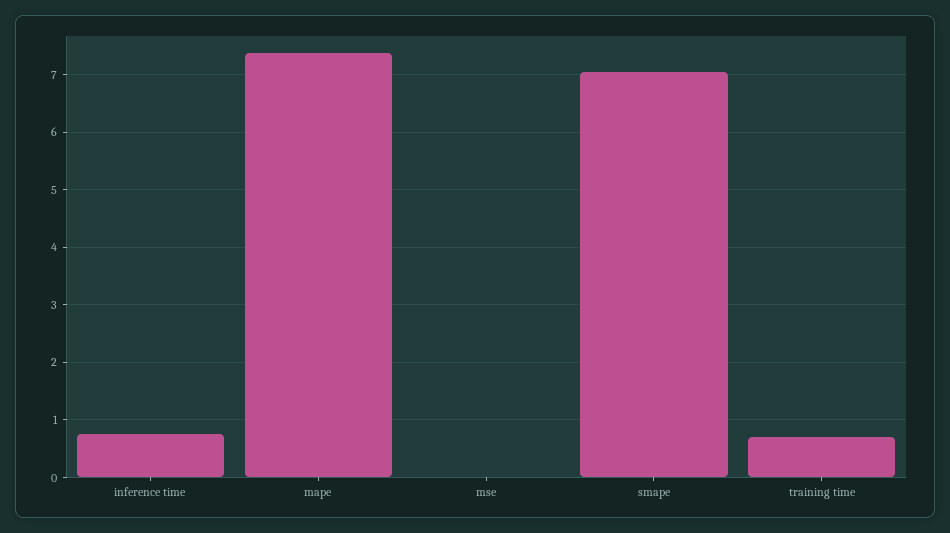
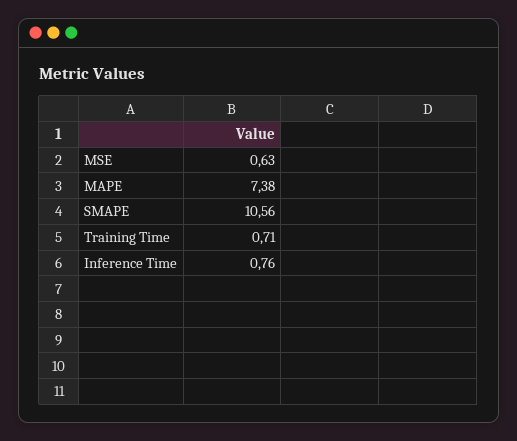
mse: 0 -> 0.63
smape: 7 -> 10.56

